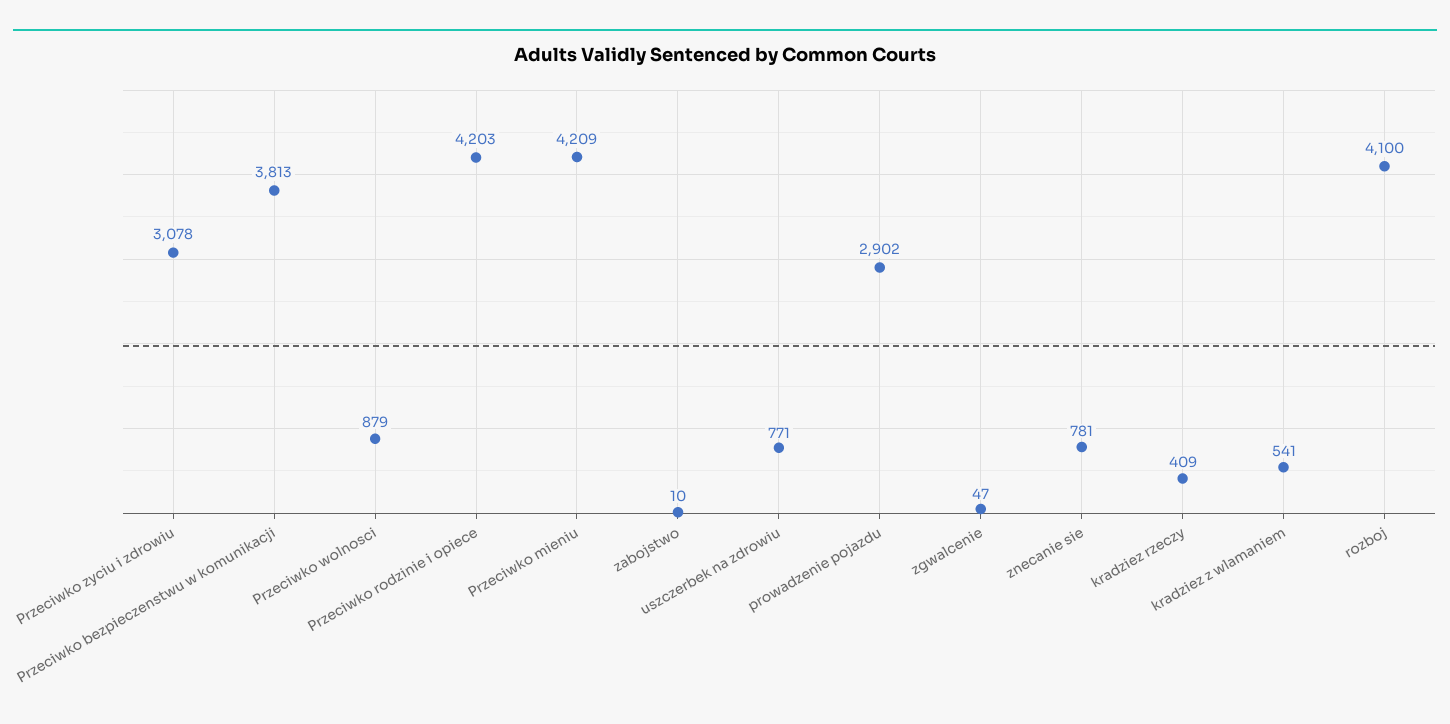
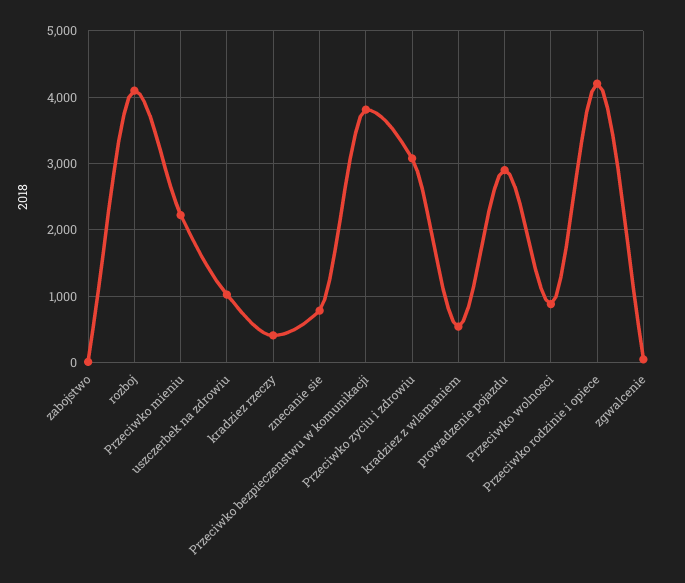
Przeciwko mieniu: 4209 -> 2200
uszczerbek na zdrowiu: 771 -> 1000

